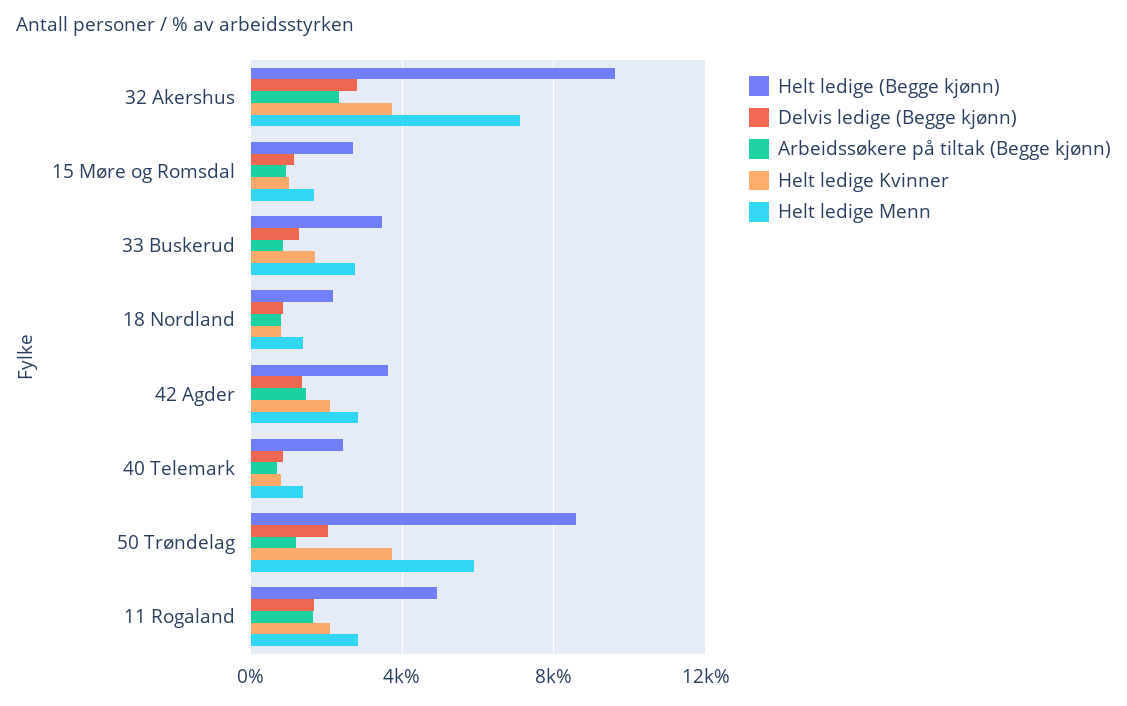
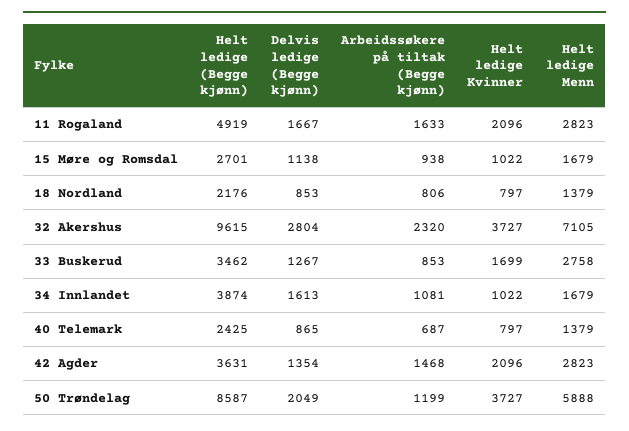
Helt ledige (Begge kjønn), 34 Innlandet: none -> 3874
Delvis ledige (Begge kjønn), 34 Innlandet: none -> 1613
Arbeidssøkere på tiltak (Begge kjønn), 34 Innlandet: none -> 1081
Helt ledige Kvinner, 34 Innlandet: none -> 1022
Helt ledige Menn, 34 Innlandet: none -> 1679

